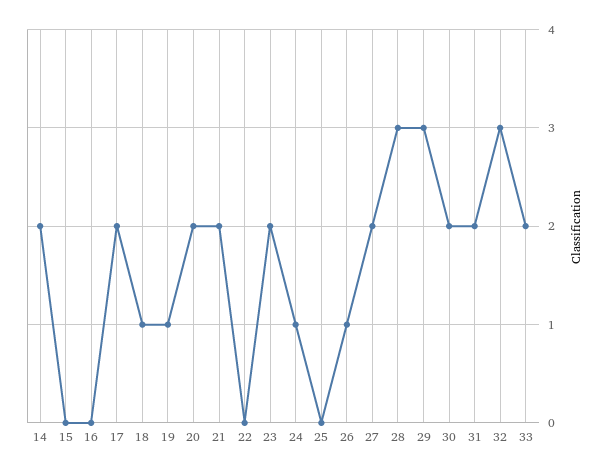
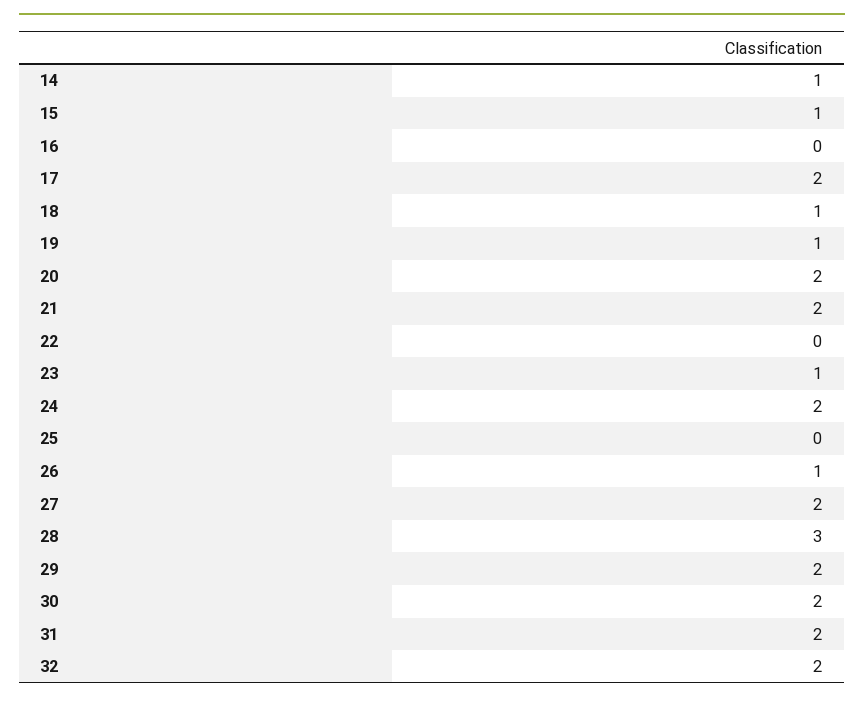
14: 2 -> 1
15: 0 -> 1
23: 2 -> 1
24: 1 -> 2
29: 3 -> 2
32: 3 -> 2
33: 2 -> none

